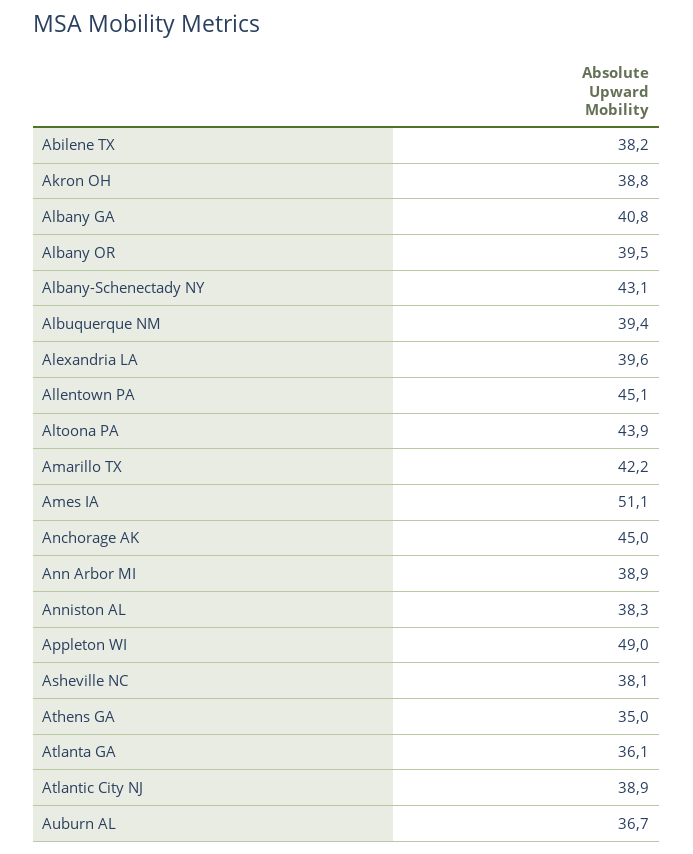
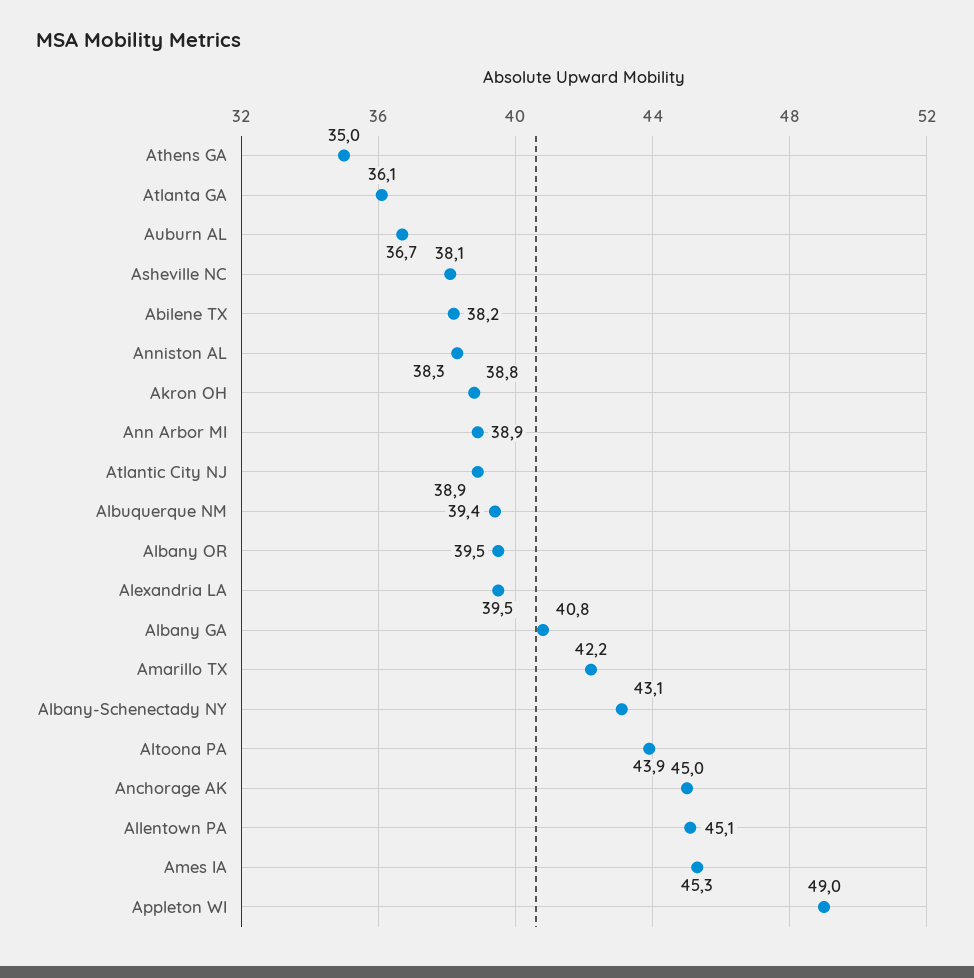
Alexandria LA: 39.6 -> 39.5
Ames IA: 51.1 -> 45.3

